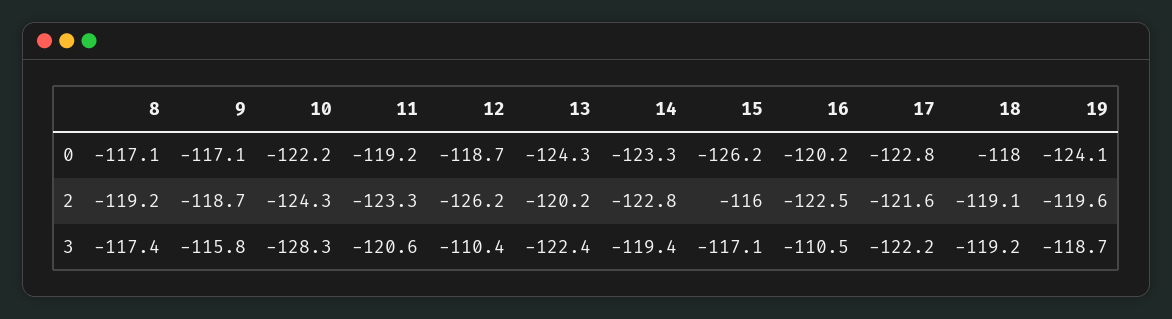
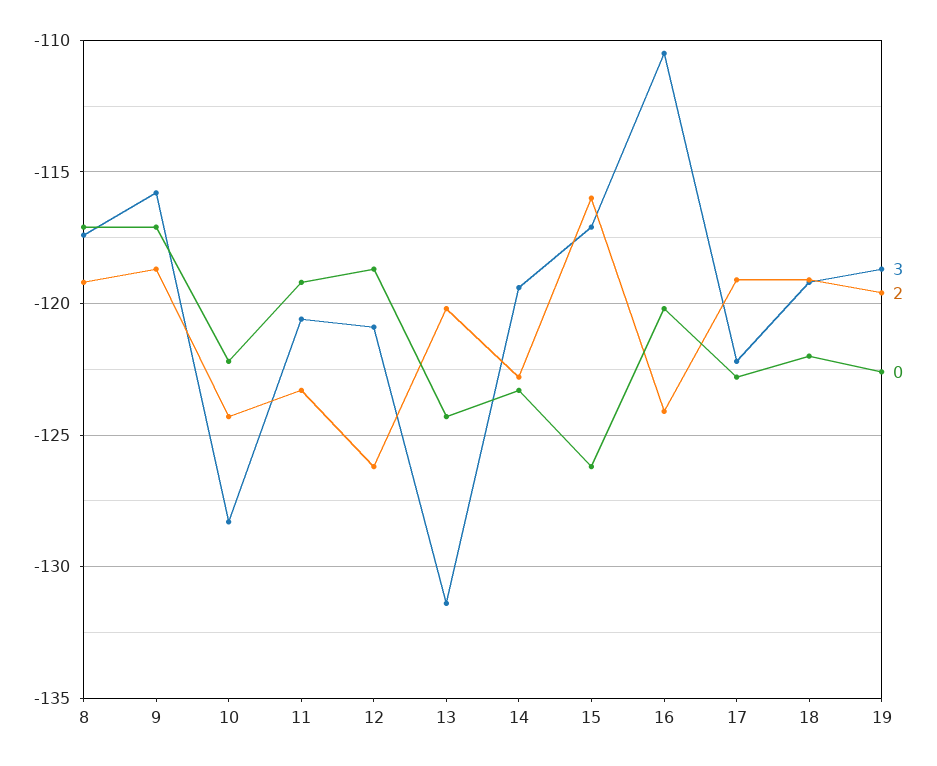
0, 18: -118 -> -122
0, 19: -124.1 -> -122.5
2, 16: -122.5 -> -124
2, 17: -121.6 -> -119
3, 12: -110.4 -> -121
3, 13: -122.4 -> -131.5

